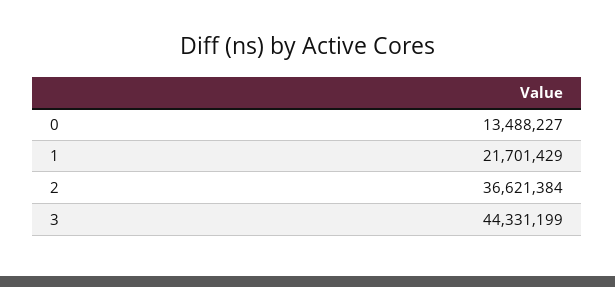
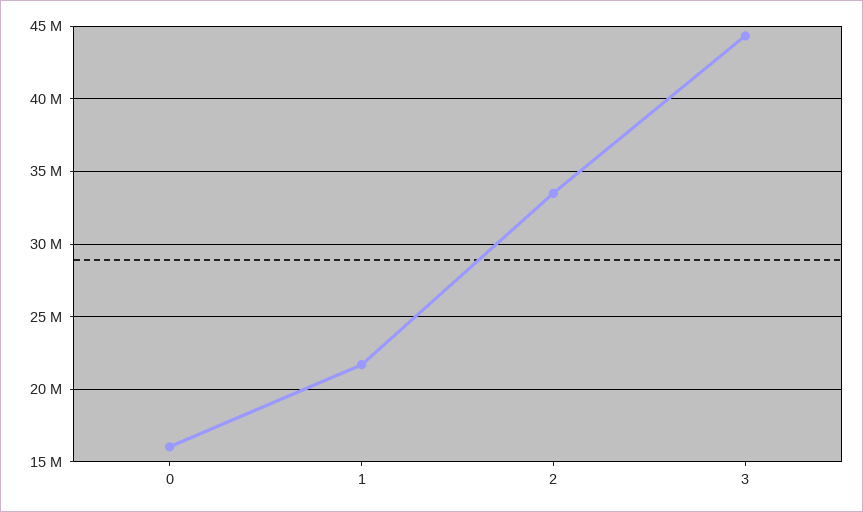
0: 13488227 -> 16000000
2: 36621384 -> 33500000

